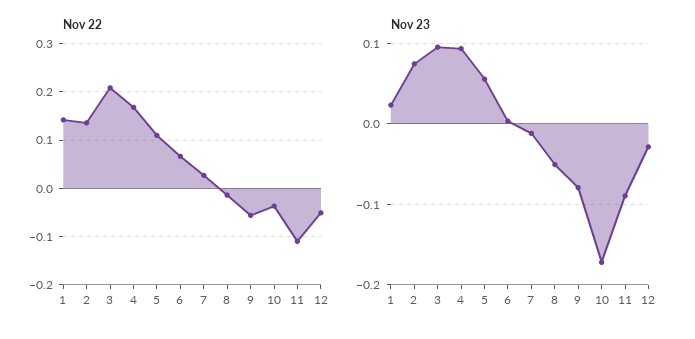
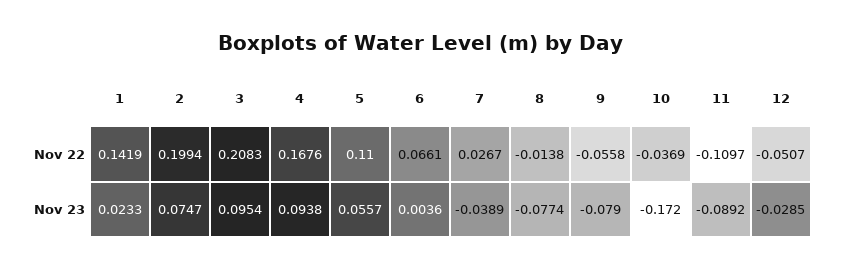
Nov 22, 2: 0.14 -> 0.1994
Nov 23, 7: -0.01 -> -0.0389
Nov 23, 8: -0.05 -> -0.0774

